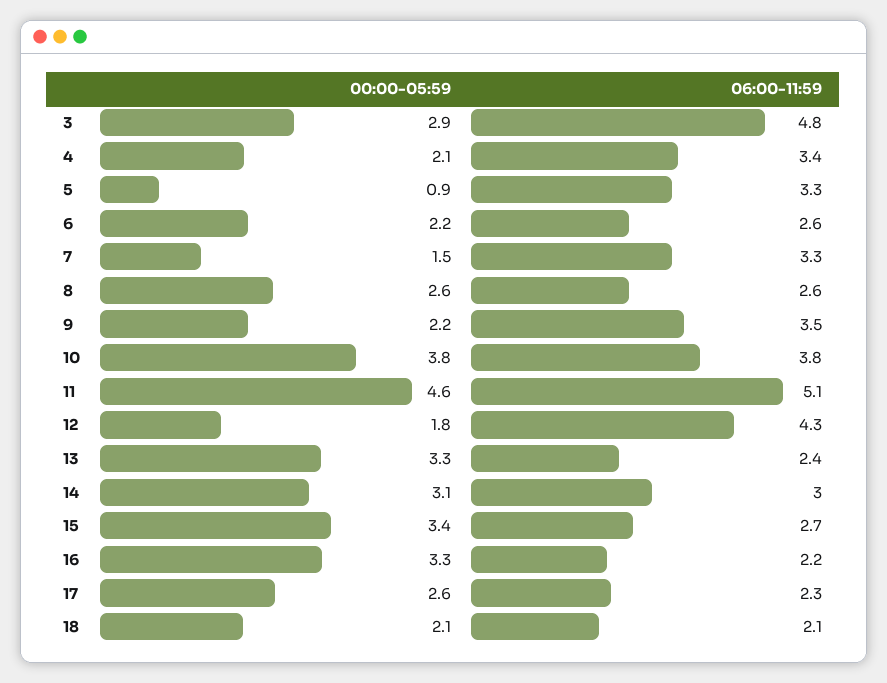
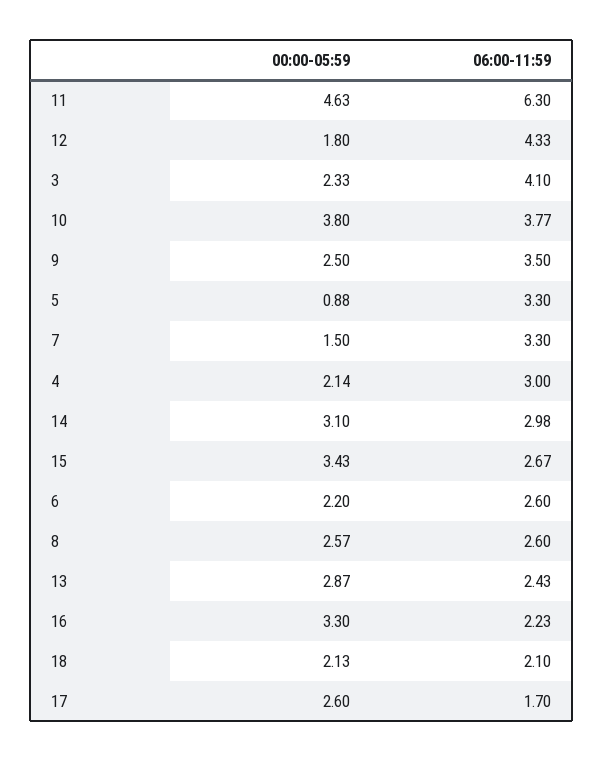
00:00-05:59, 3: 2.9 -> 2.33
06:00-11:59, 3: 4.8 -> 4.1
06:00-11:59, 4: 3.4 -> 3
00:00-05:59, 9: 2.2 -> 2.5
06:00-11:59, 11: 5.1 -> 6.3
00:00-05:59, 13: 3.3 -> 2.87
06:00-11:59, 17: 2.3 -> 1.7

